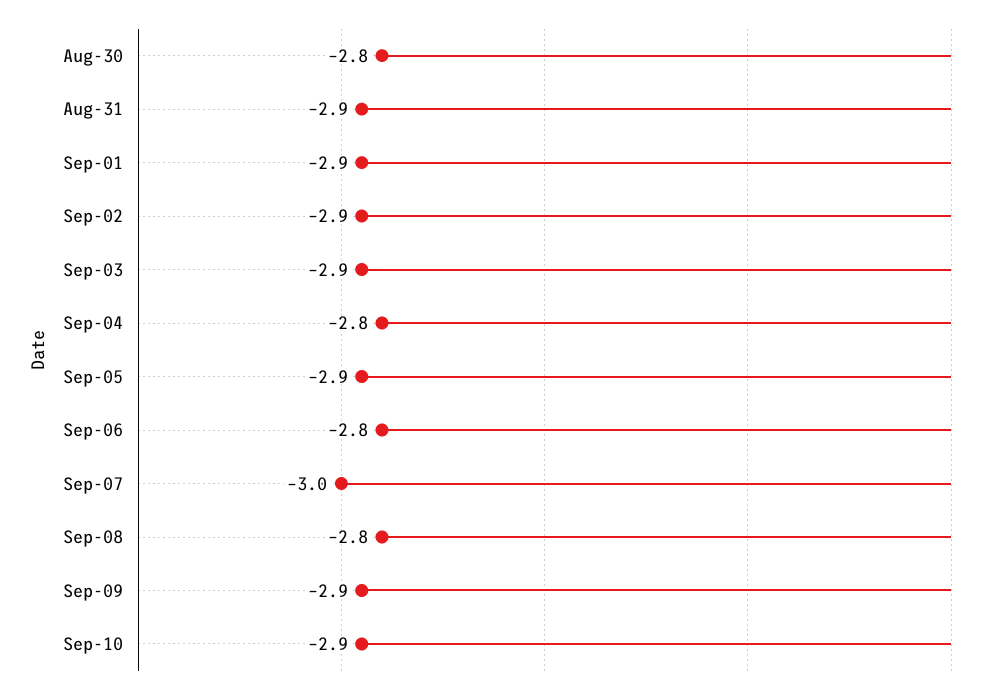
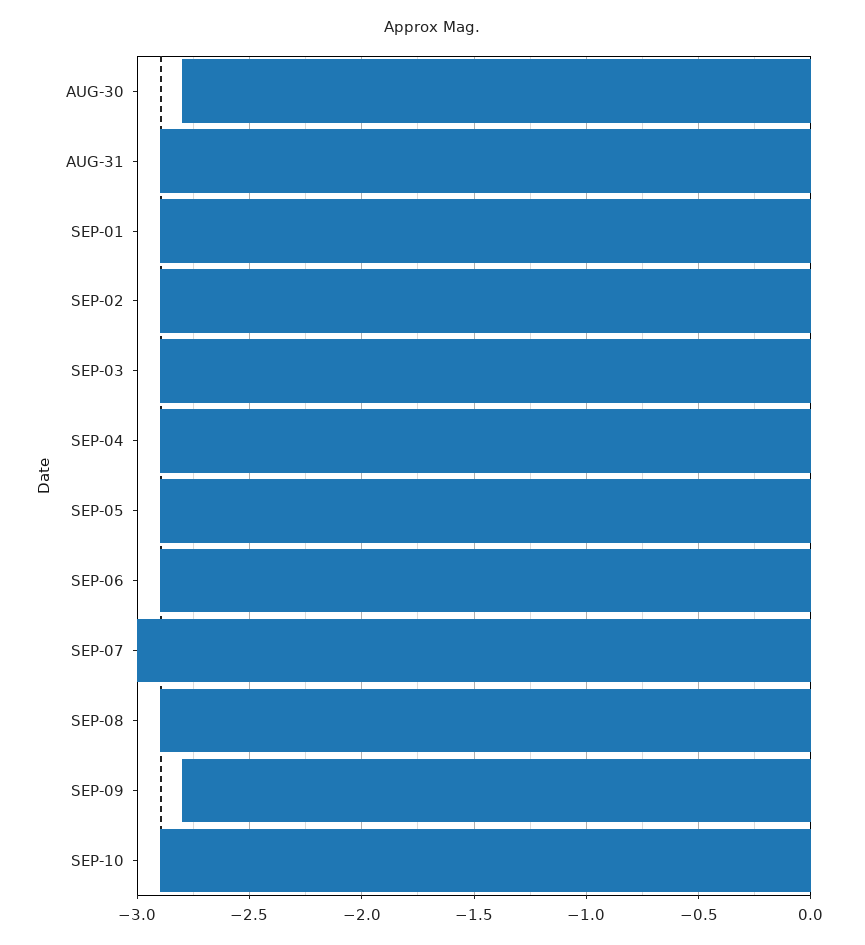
Sep-04: -2.8 -> -2.9
Sep-06: -2.8 -> -2.9
Sep-08: -2.8 -> -2.9
Sep-09: -2.9 -> -2.8

